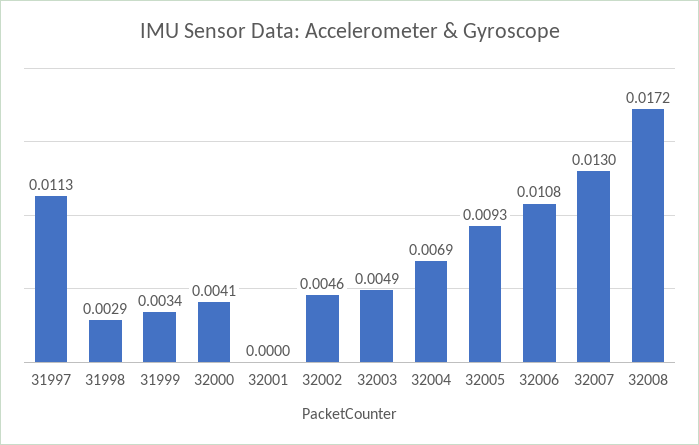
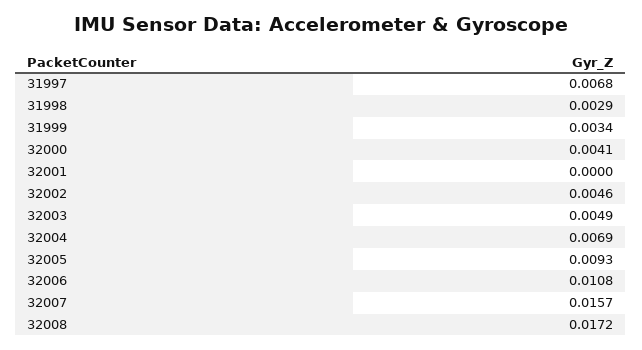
31997: 0.0113 -> 0.0068
32007: 0.013 -> 0.0157

